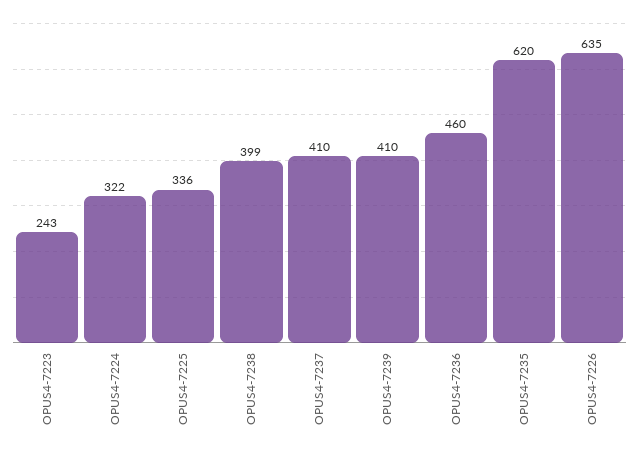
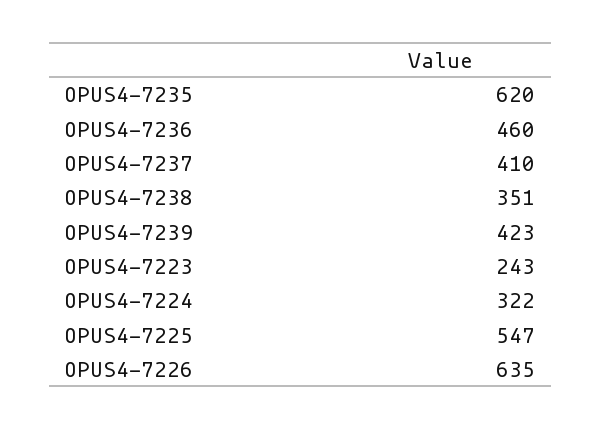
OPUS4-7225: 336 -> 547
OPUS4-7238: 399 -> 351
OPUS4-7239: 410 -> 423

